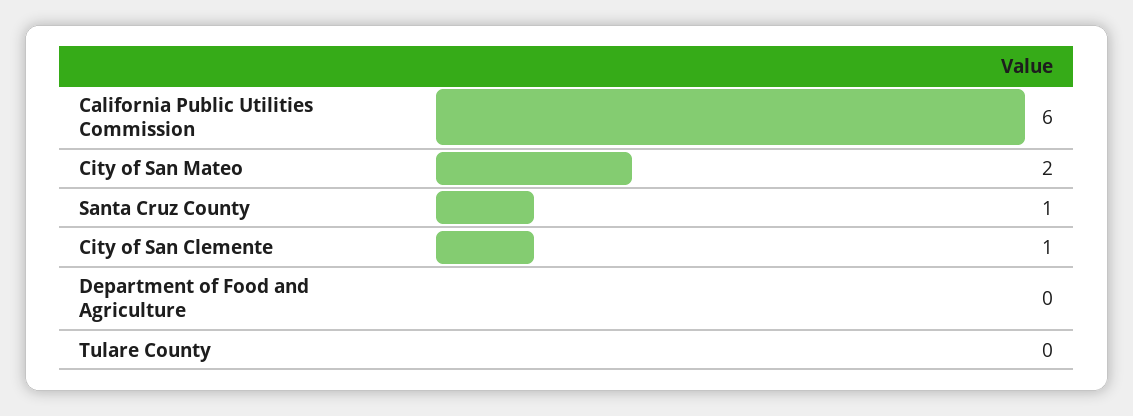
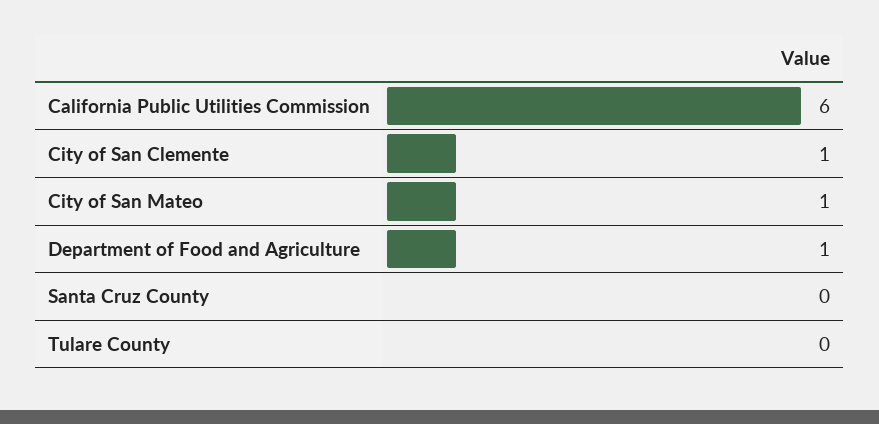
City of San Mateo: 2 -> 1
Santa Cruz County: 1 -> 0
Department of Food and Agriculture: 0 -> 1

